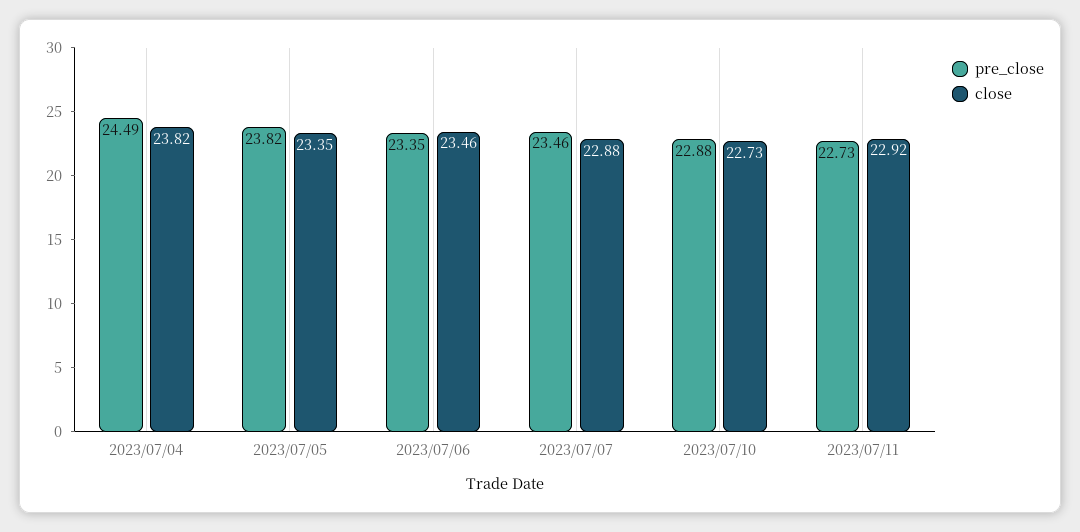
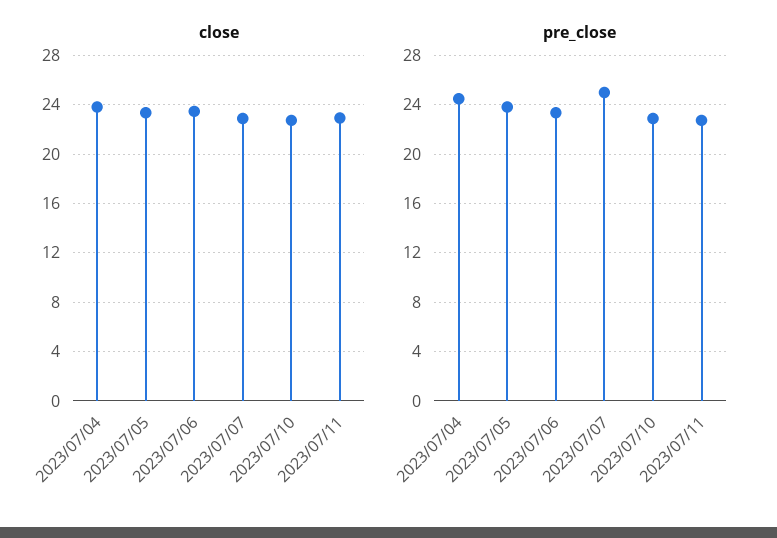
pre_close, 2023/07/07: 23.46 -> 25

